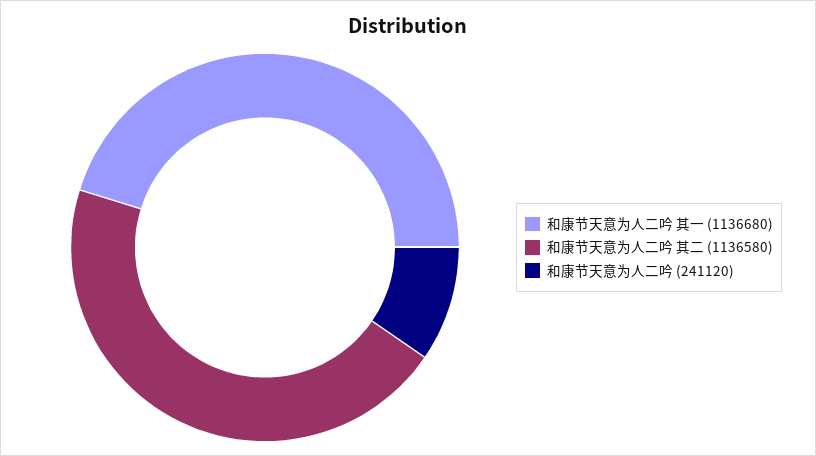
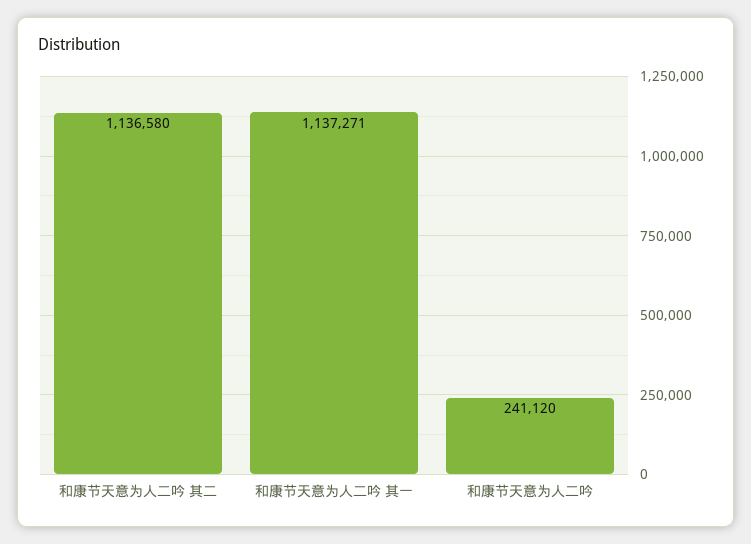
和康节天意为人二吟 其一: 1136680 -> 1137271

